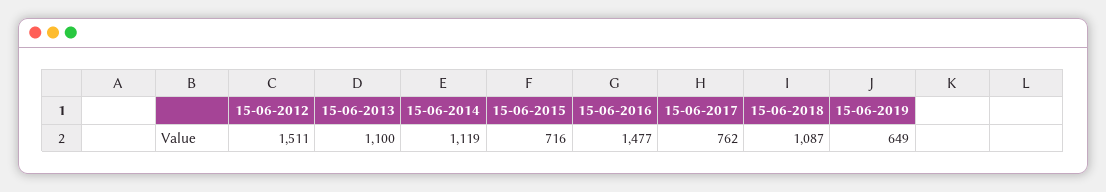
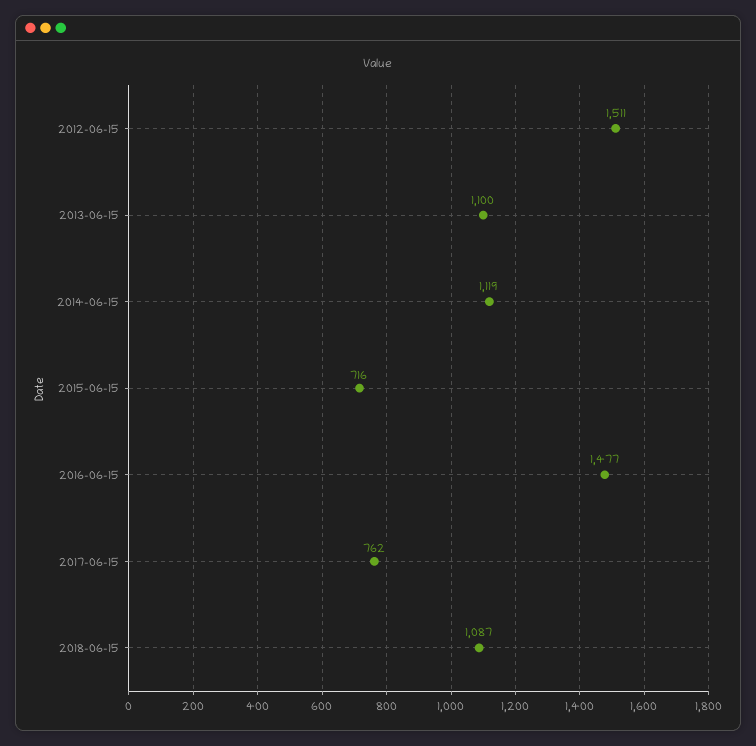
15-06-2019: 649 -> none

